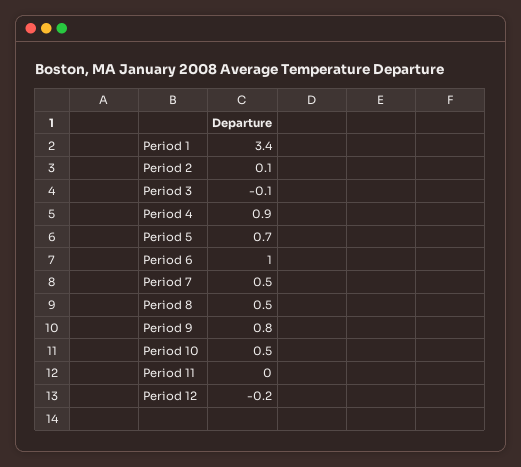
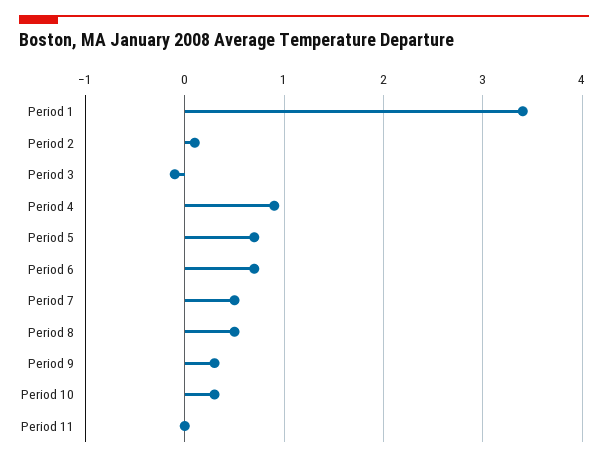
Period 6: 1 -> 0.7
Period 9: 0.8 -> 0.3
Period 10: 0.5 -> 0.3
Period 12: -0.2 -> none

